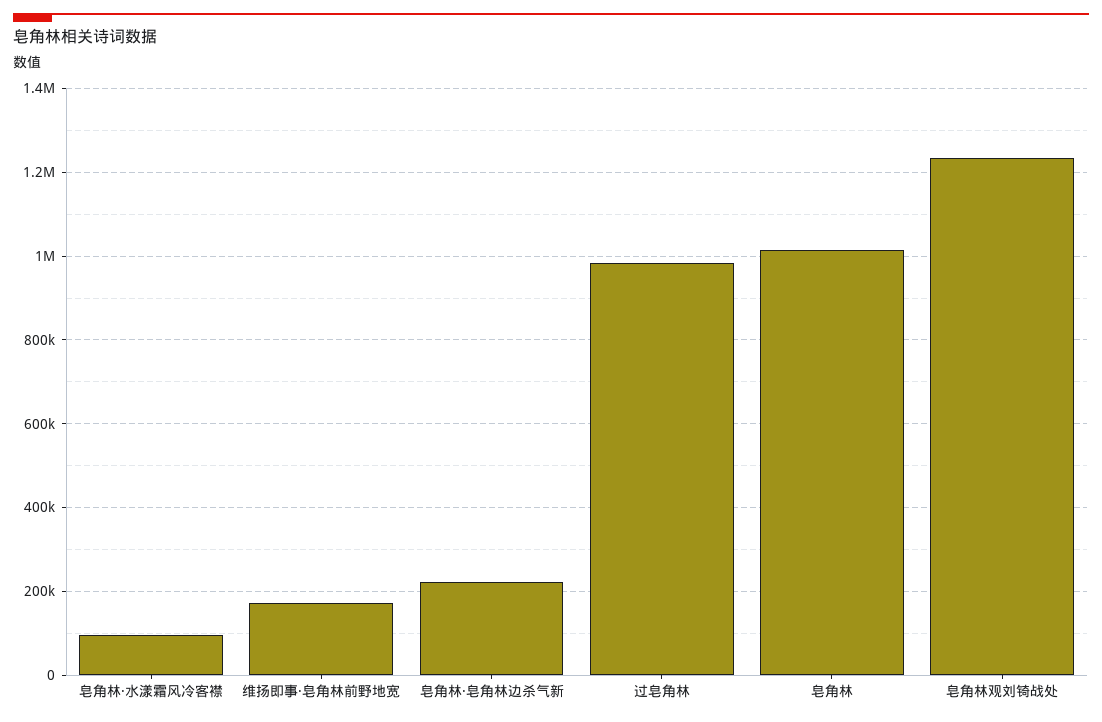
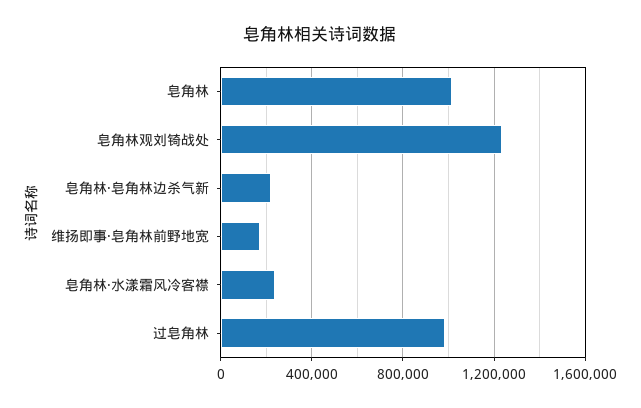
皂角林·水漾霜风冷客襟: 100000 -> 250000

